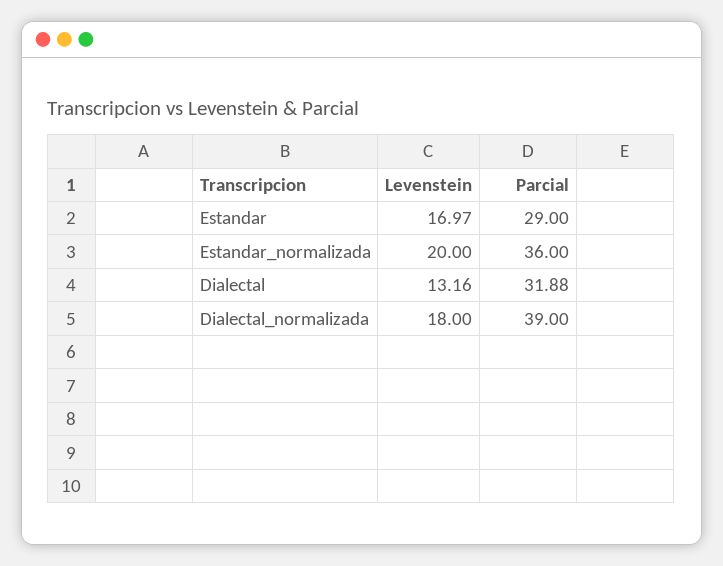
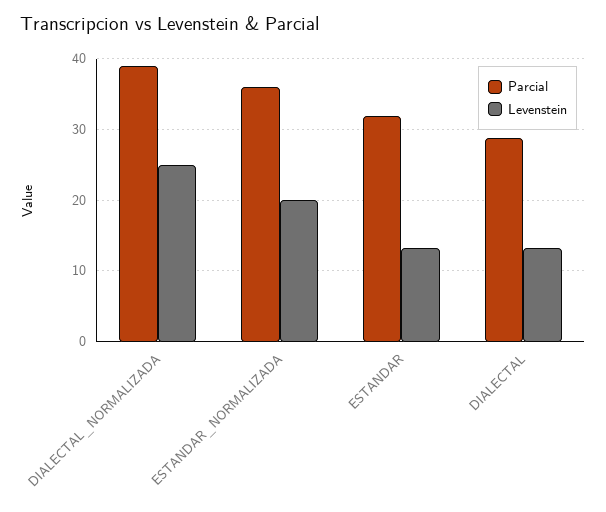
Levenstein, Estandar: 16.97 -> 13
Parcial, Estandar: 29 -> 32
Parcial, Dialectal: 31.88 -> 29
Levenstein, Dialectal_normalizada: 18 -> 25

